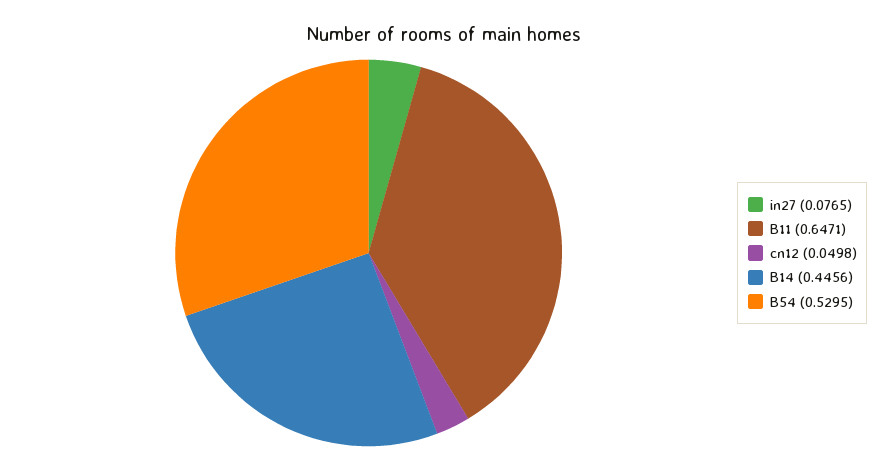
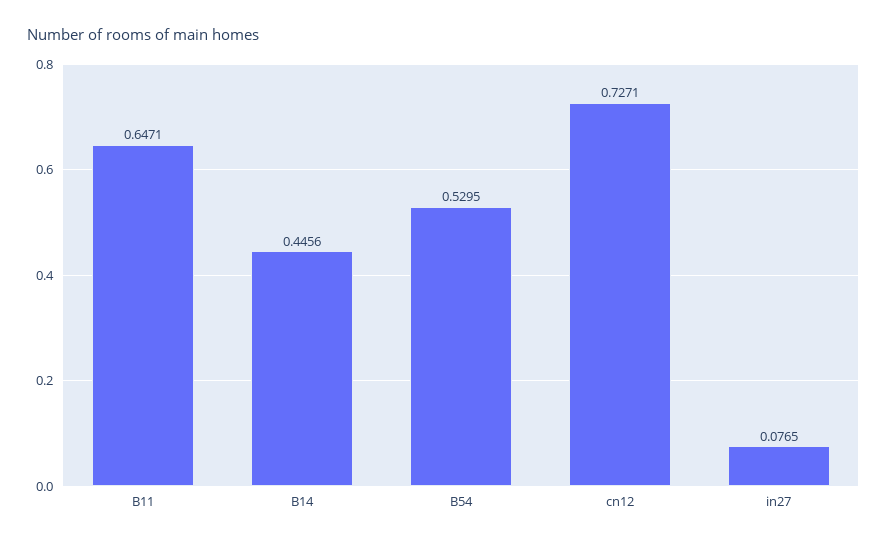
cn12: 0.0498 -> 0.7271

